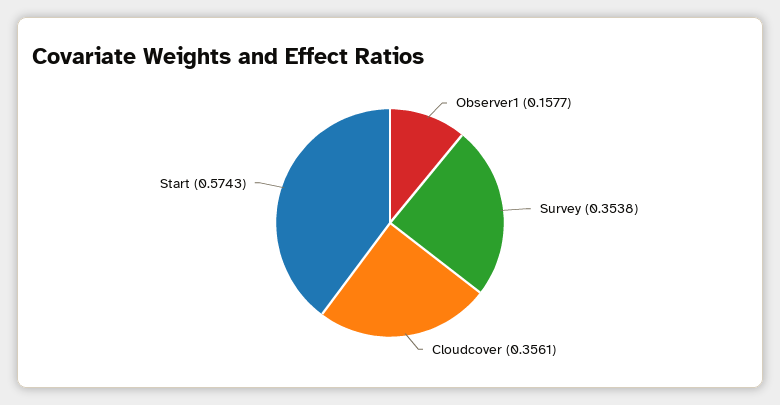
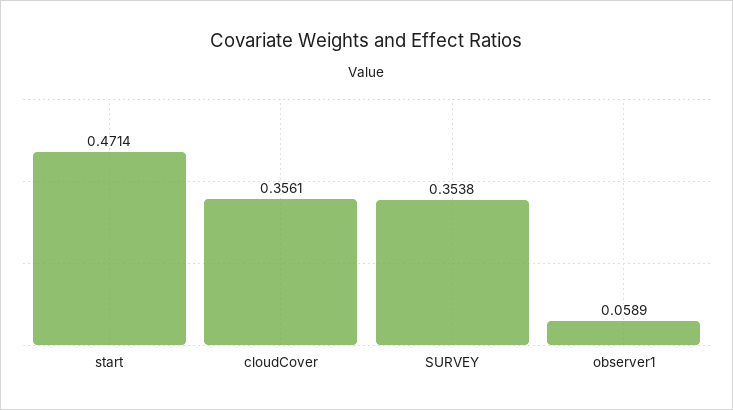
Observer1: 0.1577 -> 0.0589
Start: 0.5743 -> 0.4714

